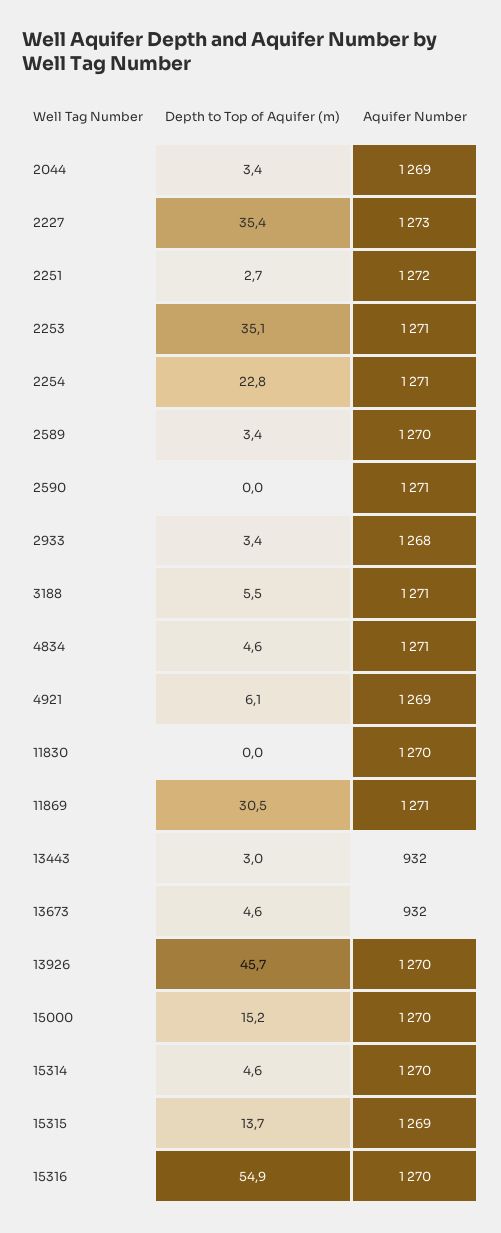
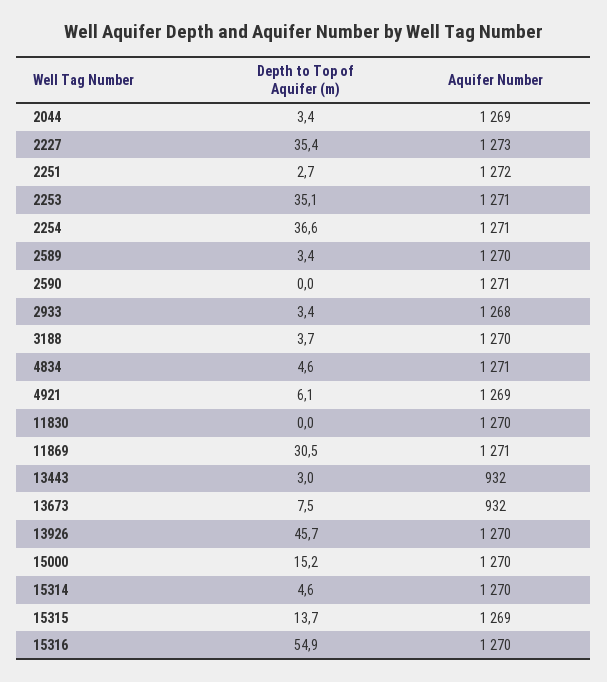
Depth to Top of Aquifer (m), 2254: 22.8 -> 36.6
Depth to Top of Aquifer (m), 3188: 5.5 -> 3.7
Aquifer Number, 3188: 1271 -> 1270
Depth to Top of Aquifer (m), 13673: 4.6 -> 7.5

